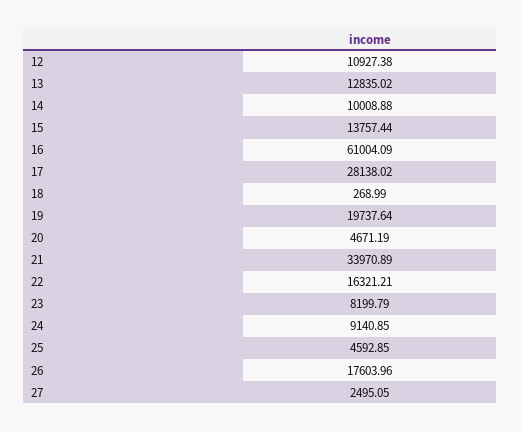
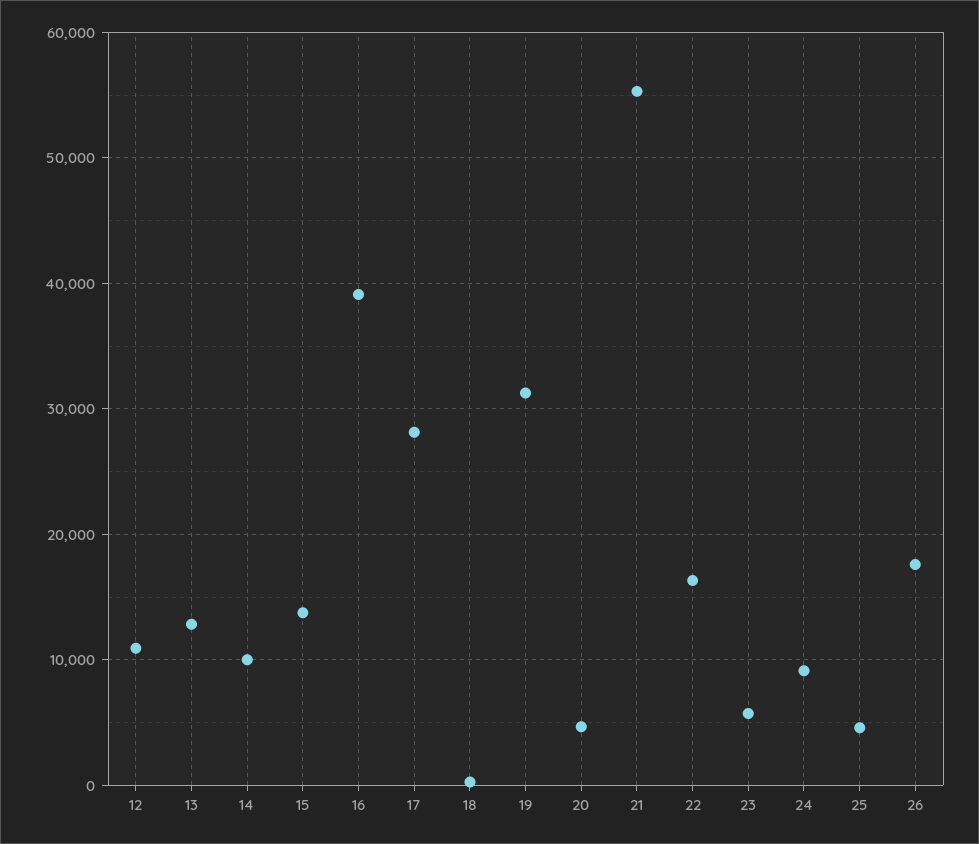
16: 61004.09 -> 39000
19: 19737.64 -> 31000
21: 33970.89 -> 55000
23: 8199.79 -> 6000
27: 2495.05 -> none

